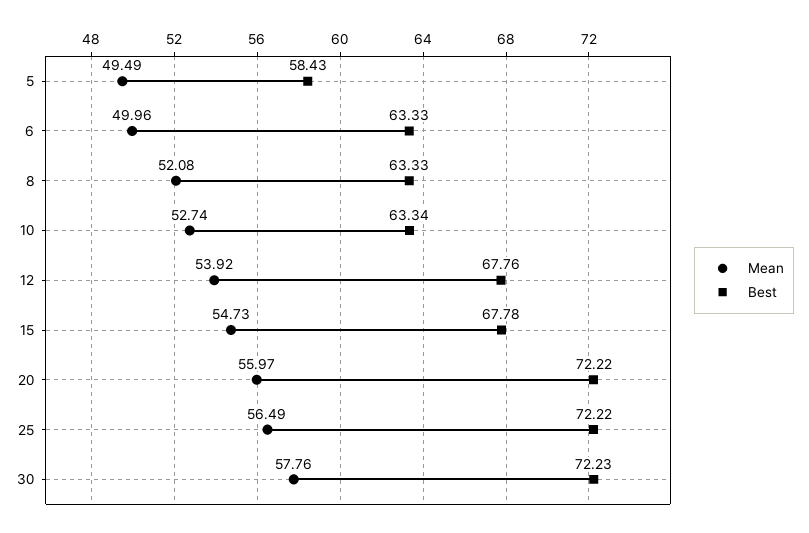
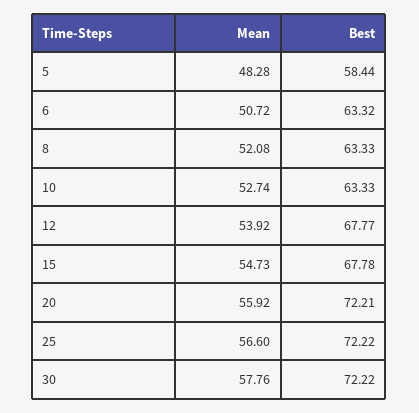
Mean, 5: 49.49 -> 48.28
Best, 5: 58.43 -> 58.44
Mean, 6: 49.96 -> 50.72
Best, 6: 63.33 -> 63.32
Best, 10: 63.34 -> 63.33
Best, 12: 67.76 -> 67.77
Mean, 20: 55.97 -> 55.92
Best, 20: 72.22 -> 72.21
Mean, 25: 56.49 -> 56.6
Best, 30: 72.23 -> 72.22

